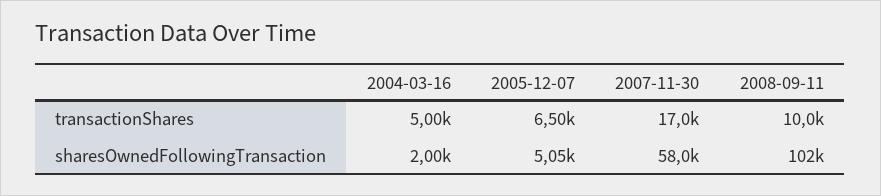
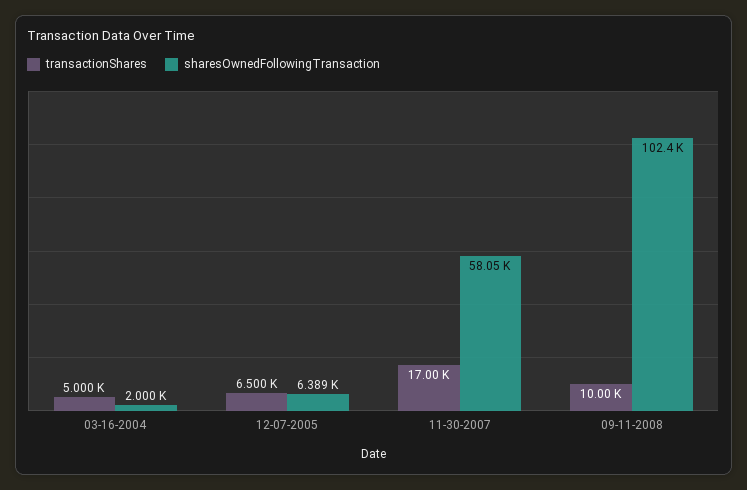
sharesOwnedFollowingTransaction, 2005-12-07: 5050 -> 6389

